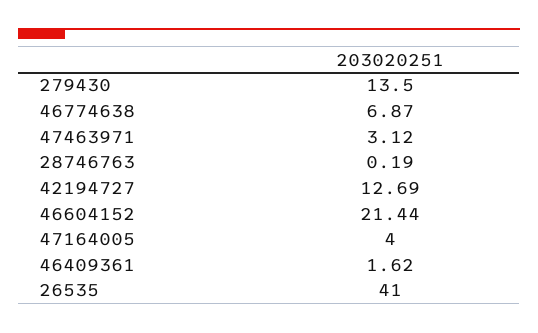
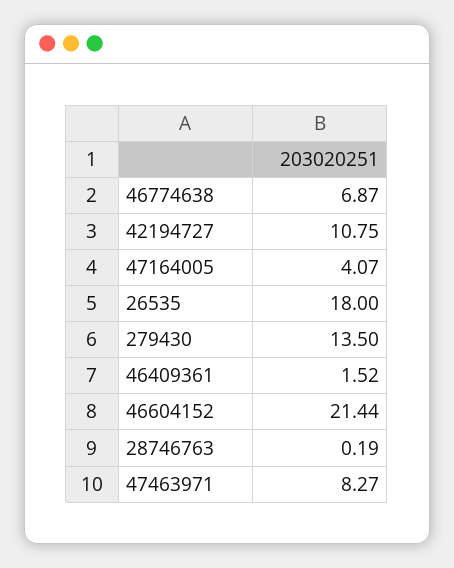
47463971: 3.12 -> 8.27
42194727: 12.69 -> 10.75
47164005: 4 -> 4.07
46409361: 1.62 -> 1.52
26535: 41 -> 18

